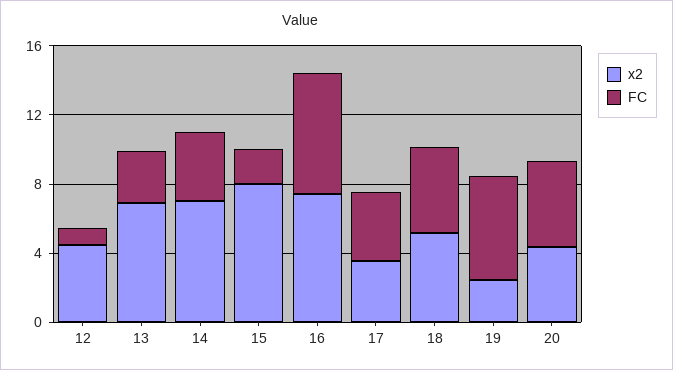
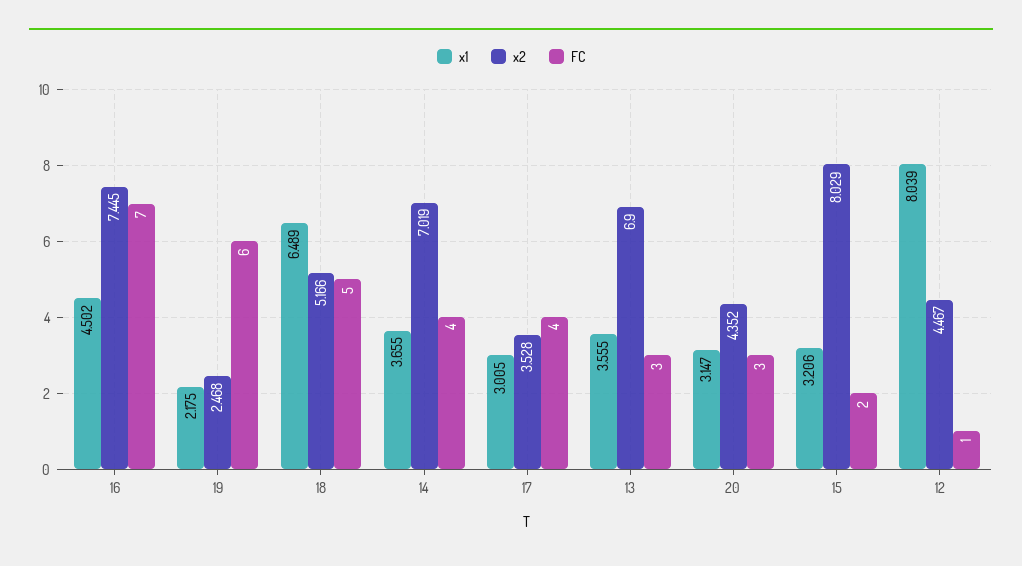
FC, 20: 5 -> 3
x1, 16: none -> 4.502
x1, 19: none -> 2.175
x1, 18: none -> 6.489
x1, 14: none -> 3.655
x1, 17: none -> 3.005
x1, 13: none -> 3.555
x1, 20: none -> 3.147
x1, 15: none -> 3.206
x1, 12: none -> 8.039

